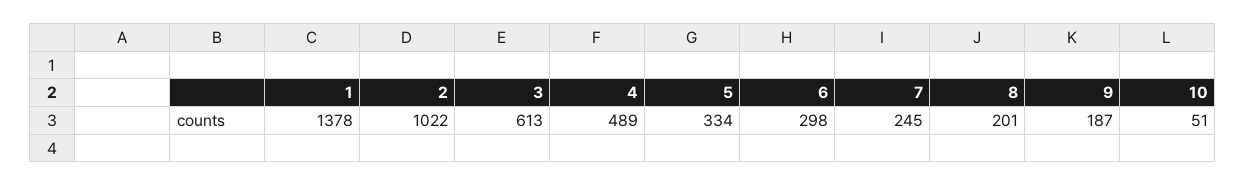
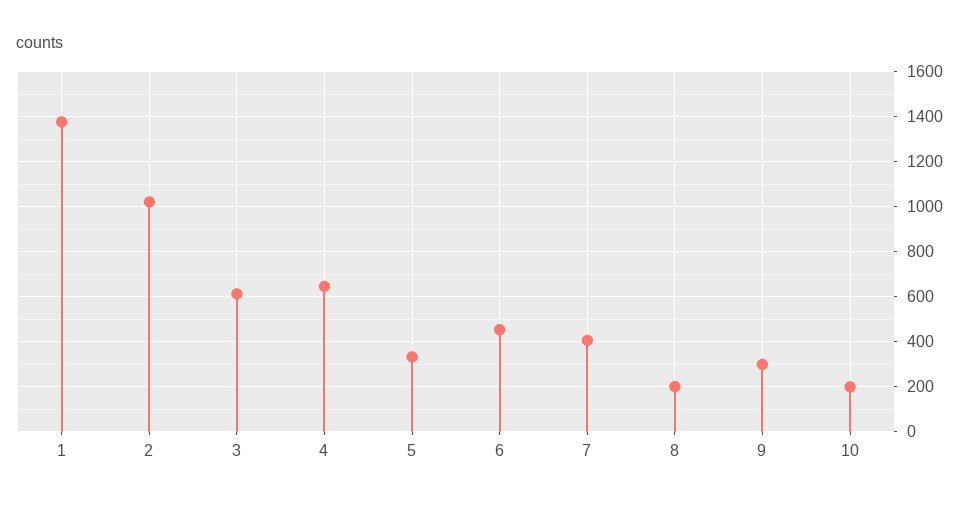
4: 489 -> 650
6: 298 -> 450
7: 245 -> 400
9: 187 -> 300
10: 51 -> 200

